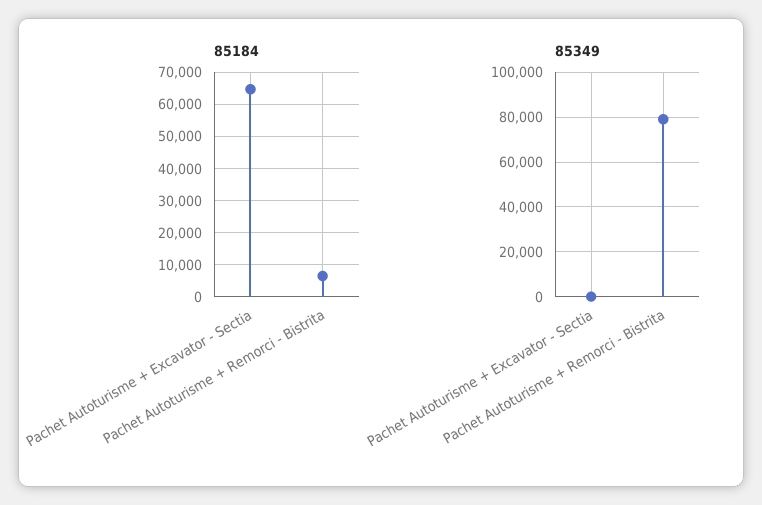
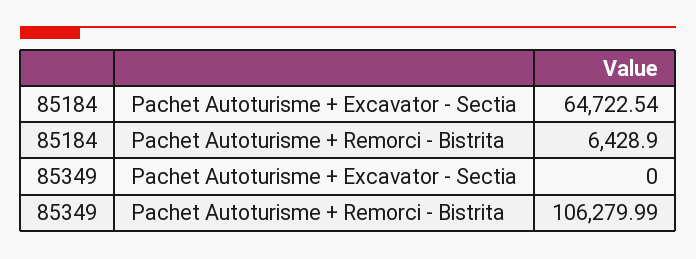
85349, Pachet Autoturisme + Remorci - Bistrita: 80000 -> 106279.99

